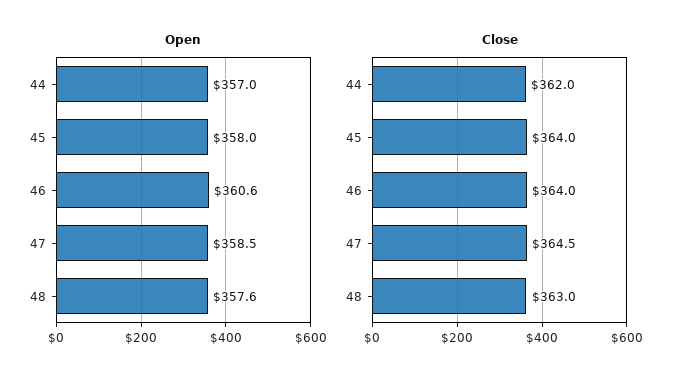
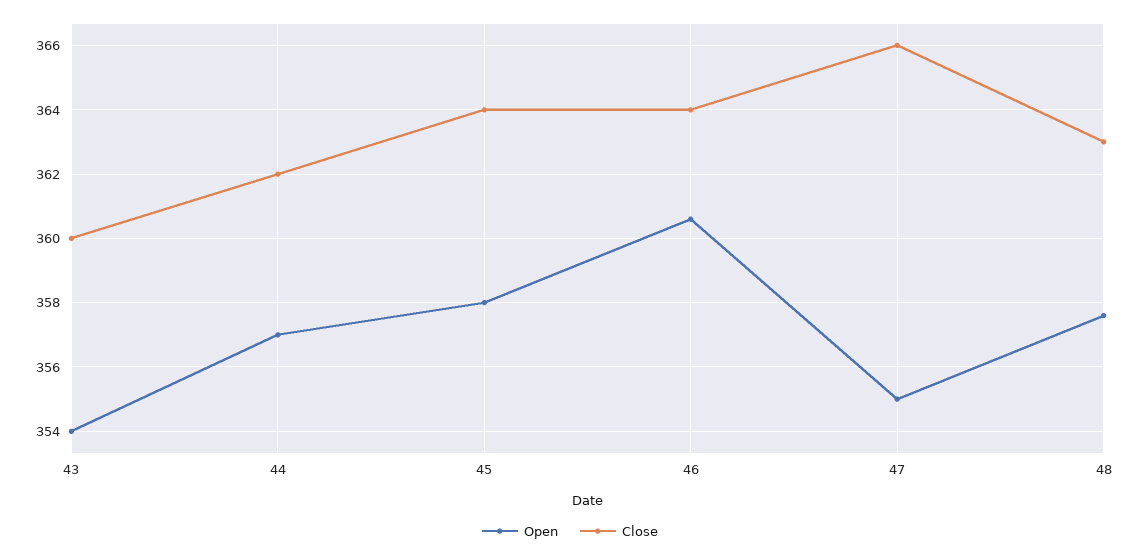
Open, 47: 358.5 -> 355
Close, 47: 364.5 -> 366
Open, 43: none -> 354
Close, 43: none -> 360

